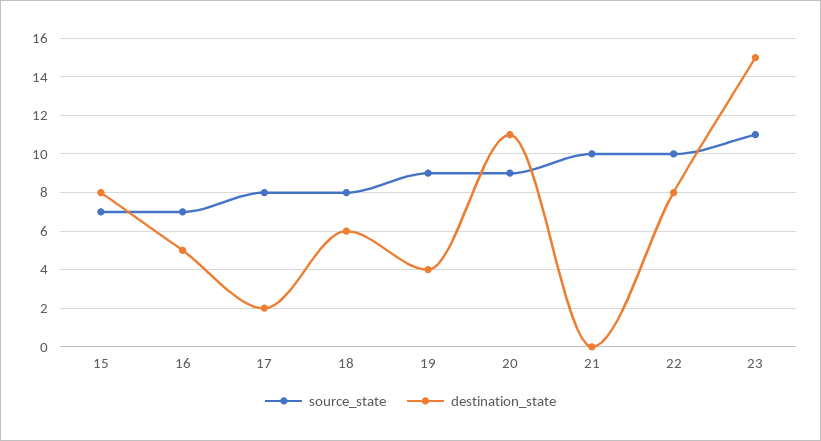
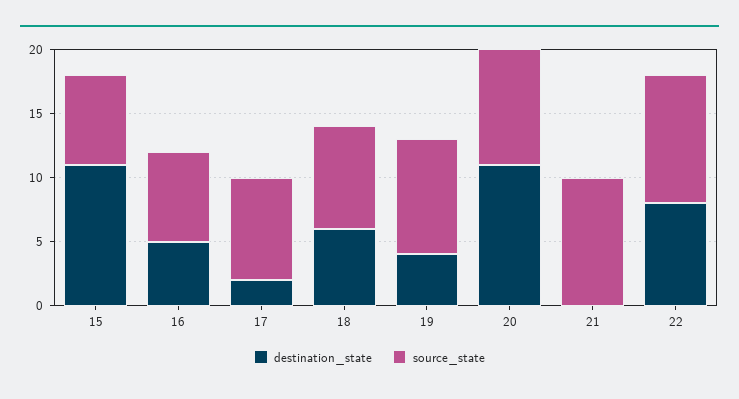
destination_state, 15: 8 -> 11
source_state, 23: 11 -> none
destination_state, 23: 15 -> none

